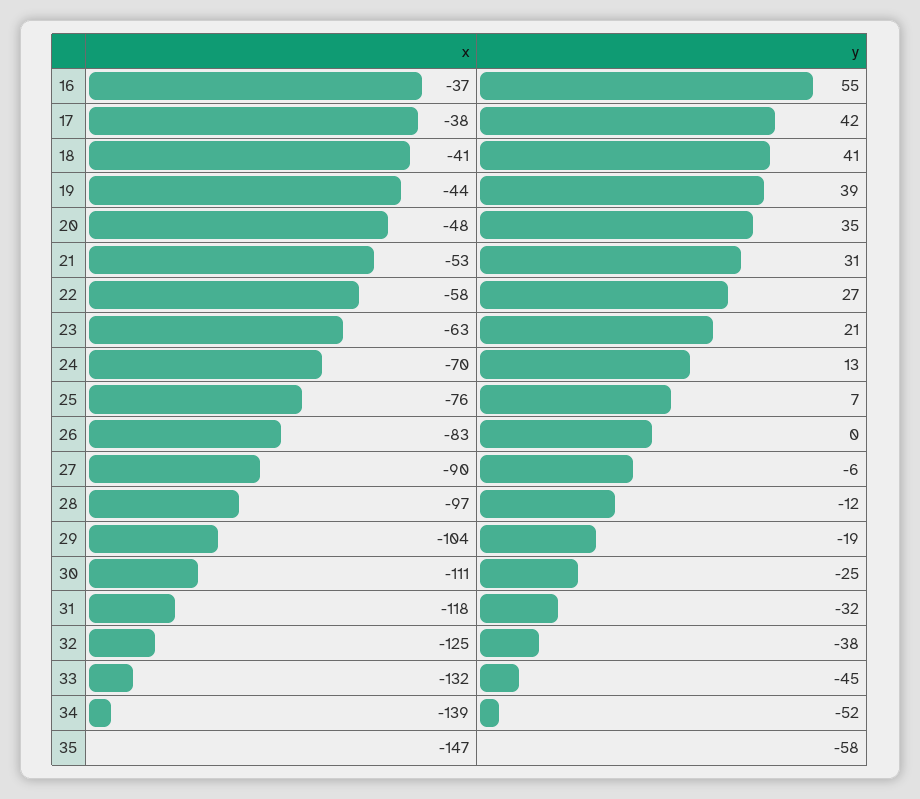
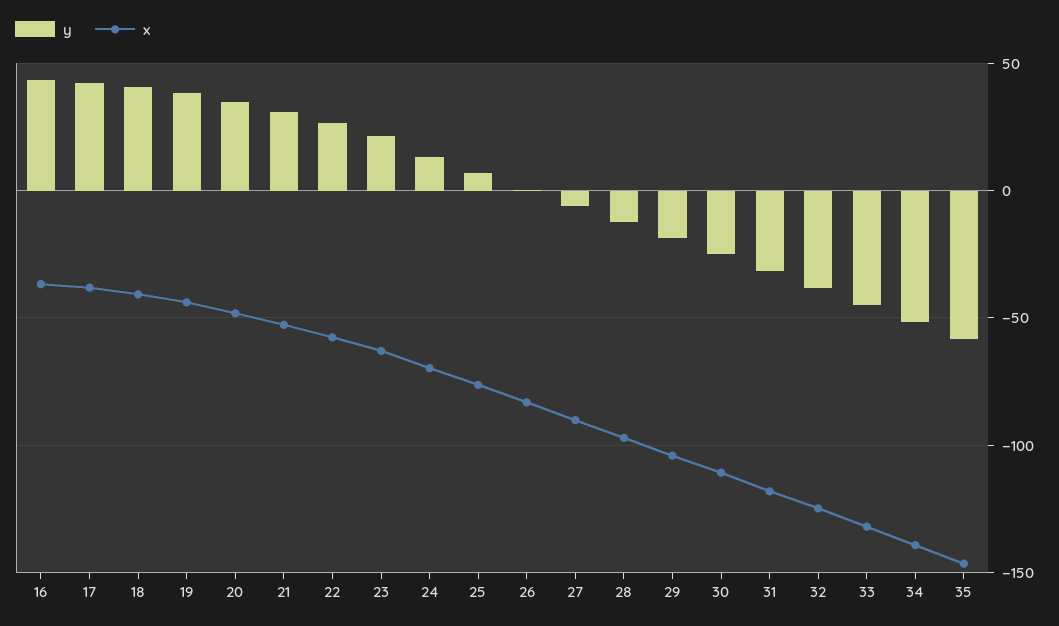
y, 16: 55 -> 45

